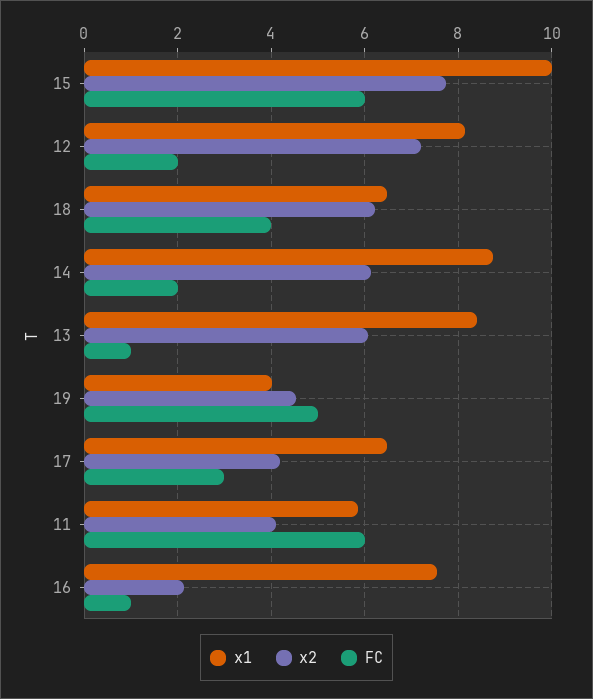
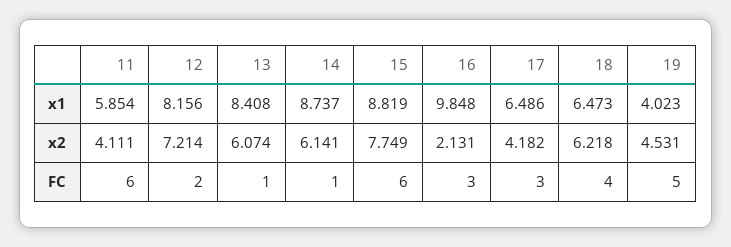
x1, 15: 10 -> 8.819
FC, 14: 2 -> 1
x1, 16: 7.6 -> 9.848
FC, 16: 1 -> 3

